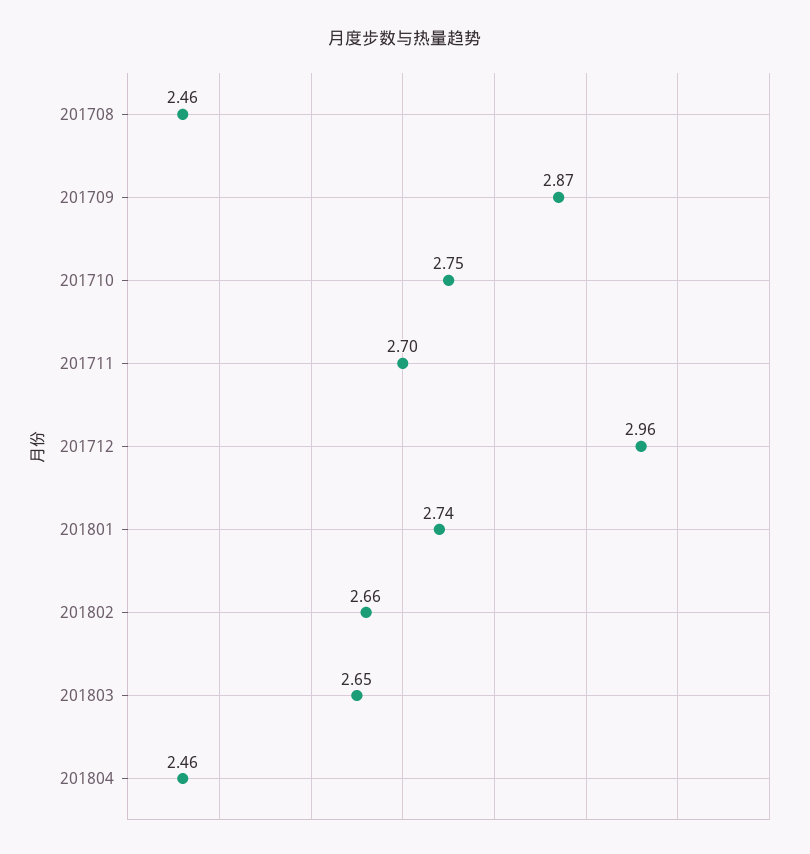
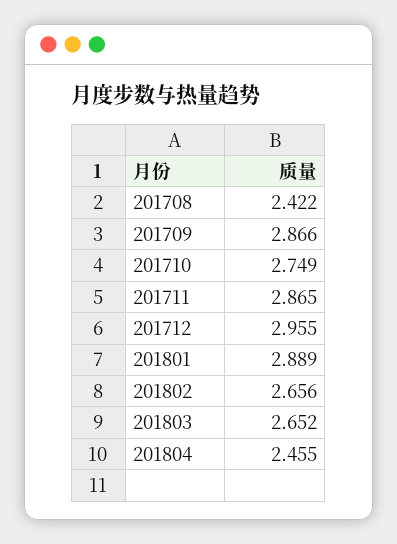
201708: 2.46 -> 2.422
201711: 2.7 -> 2.865
201801: 2.74 -> 2.889

